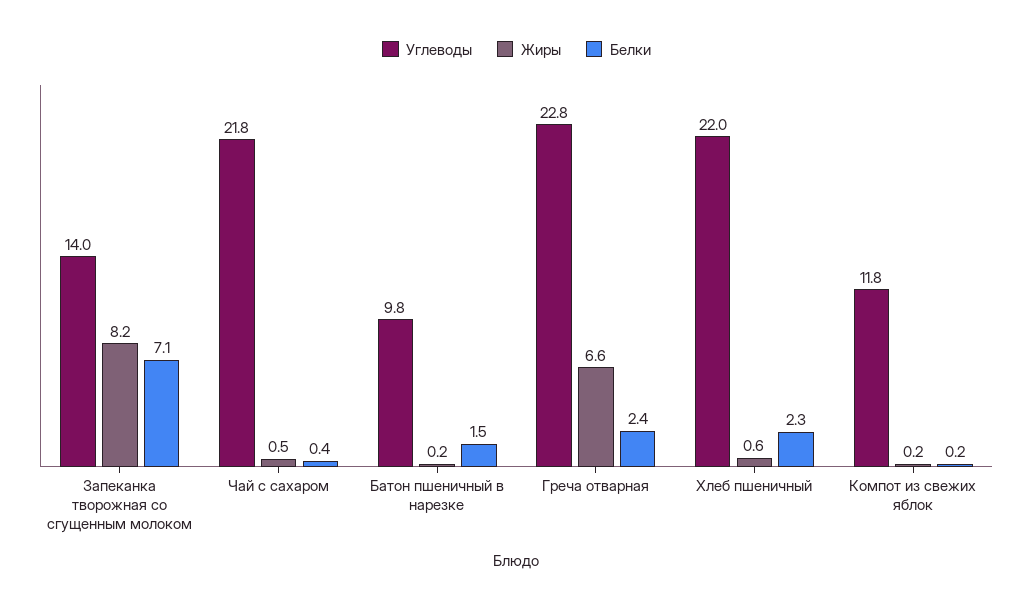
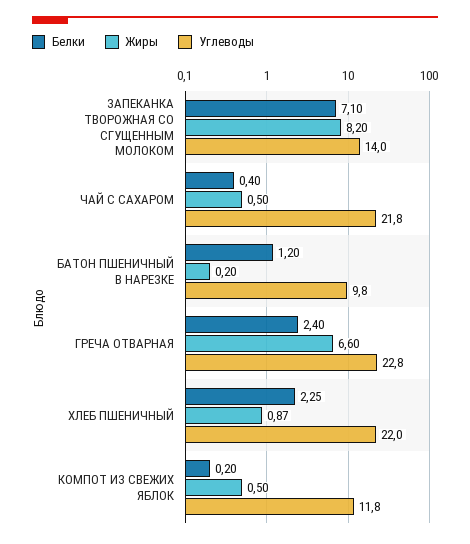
Белки, Батон пшеничный в нарезке: 1.5 -> 1.2
Жиры, Хлеб пшеничный: 0.6 -> 0.87
Жиры, Компот из свежих яблок: 0.2 -> 0.5

